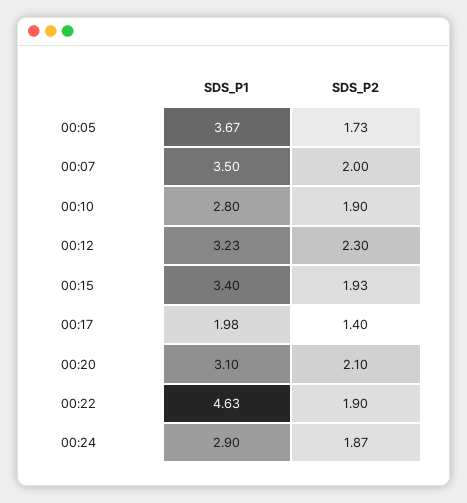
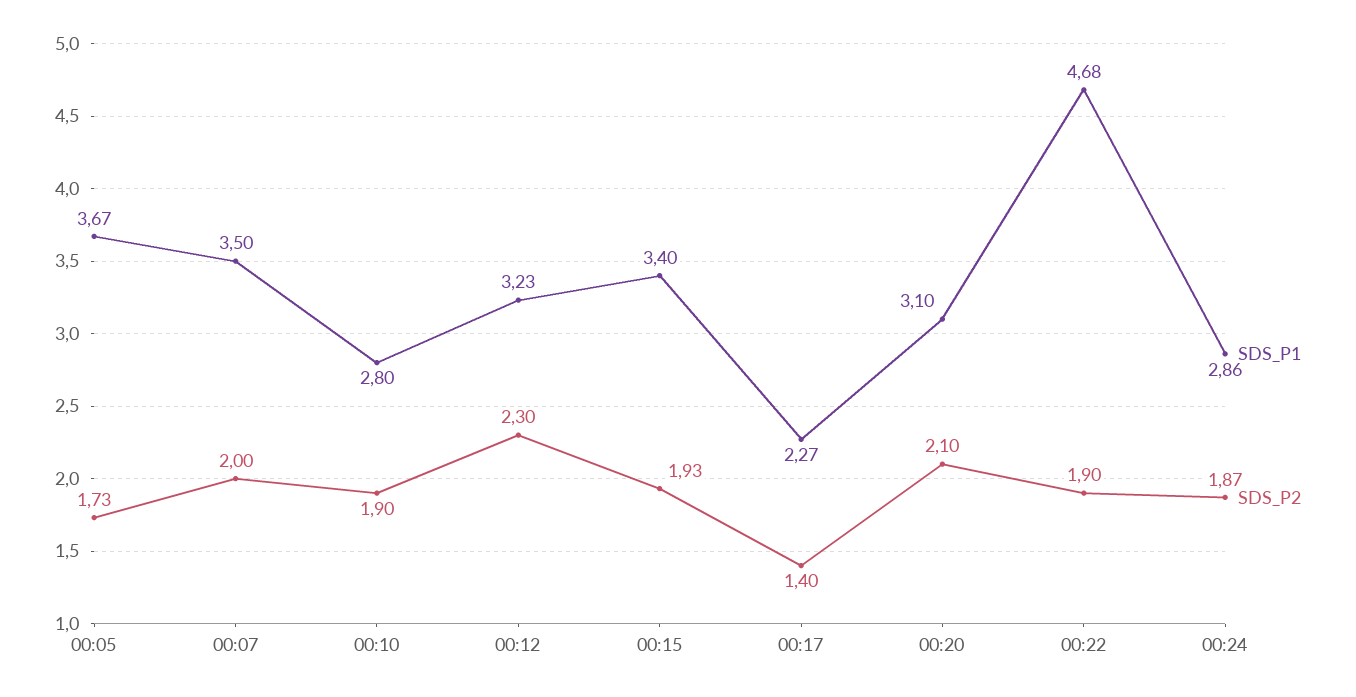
SDS_P1, 00:17: 1.98 -> 2.27
SDS_P1, 00:22: 4.63 -> 4.68
SDS_P1, 00:24: 2.9 -> 2.86

